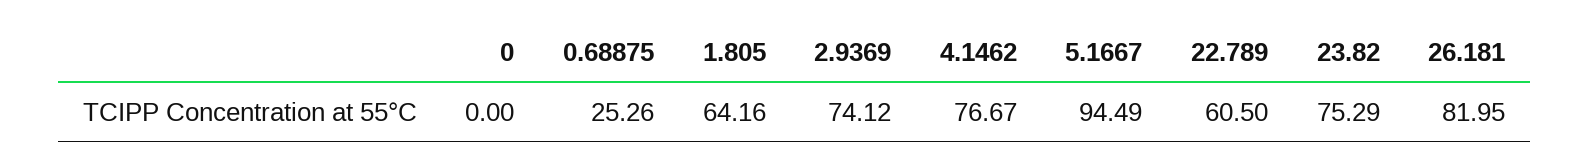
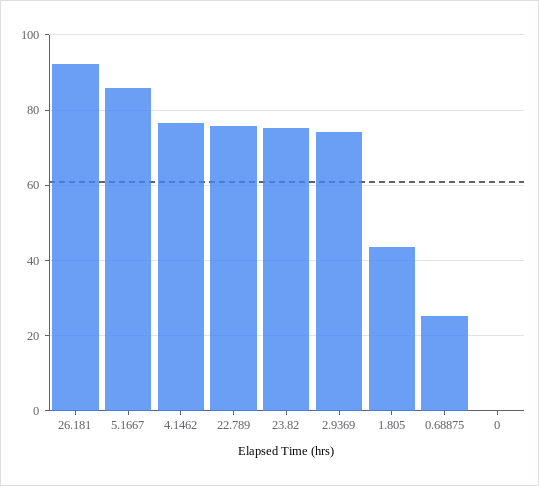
1.805: 64.16 -> 44
5.1667: 94.49 -> 86
22.789: 60.5 -> 76
26.181: 81.95 -> 92

